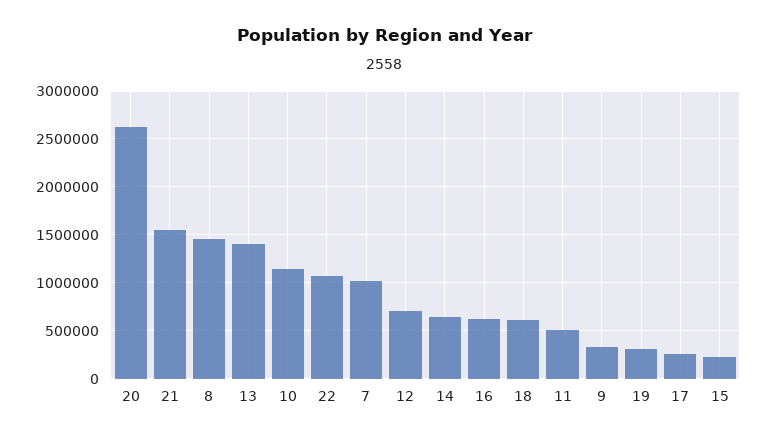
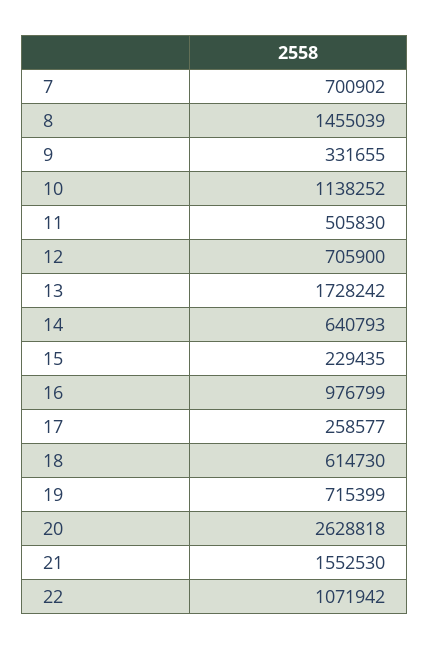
13: 1400000 -> 1728242
7: 1000000 -> 700902
16: 600000 -> 976799
19: 300000 -> 715399

